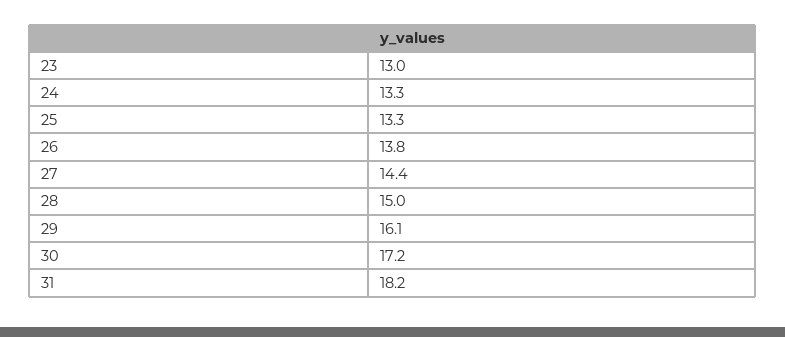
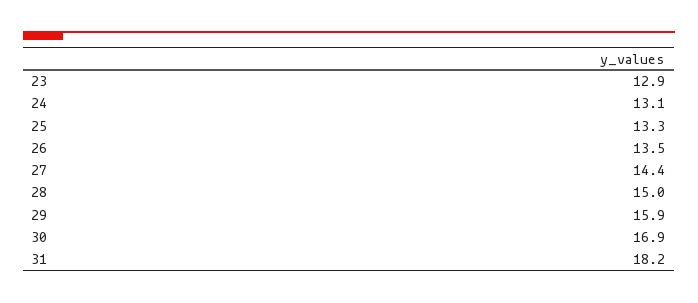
23: 13 -> 12.9
24: 13.3 -> 13.1
26: 13.8 -> 13.5
29: 16.1 -> 15.9
30: 17.2 -> 16.9

